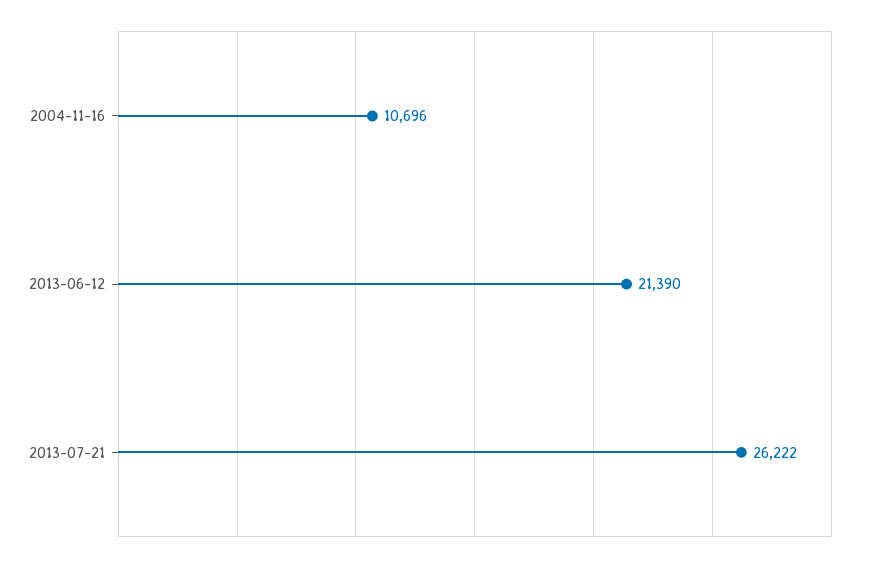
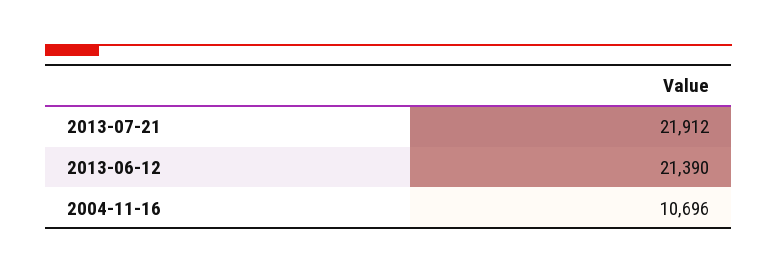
2013-07-21: 26222 -> 21912

